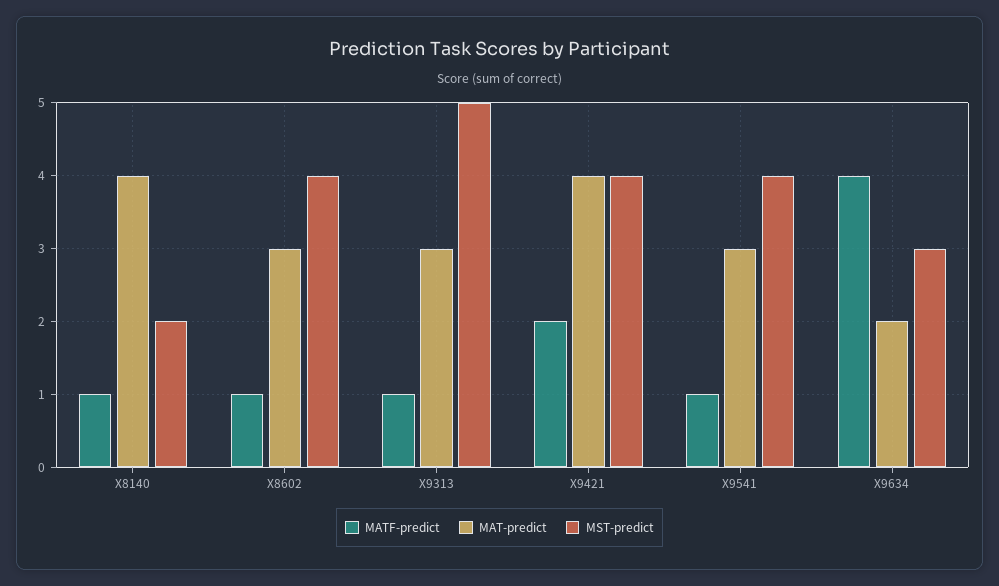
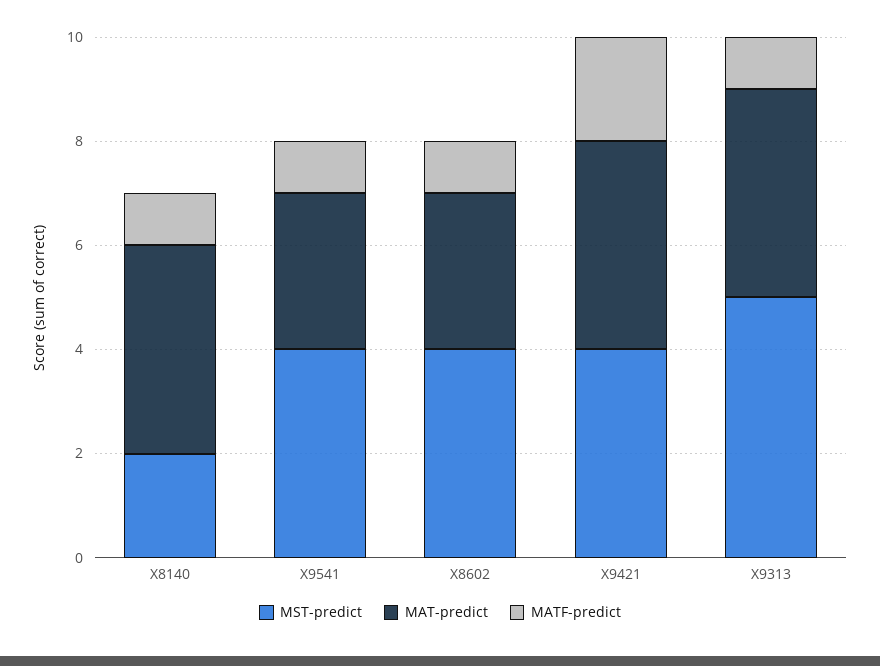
MAT-predict, X9313: 3 -> 4
MATF-predict, X9634: 4 -> none
MAT-predict, X9634: 2 -> none
MST-predict, X9634: 3 -> none

